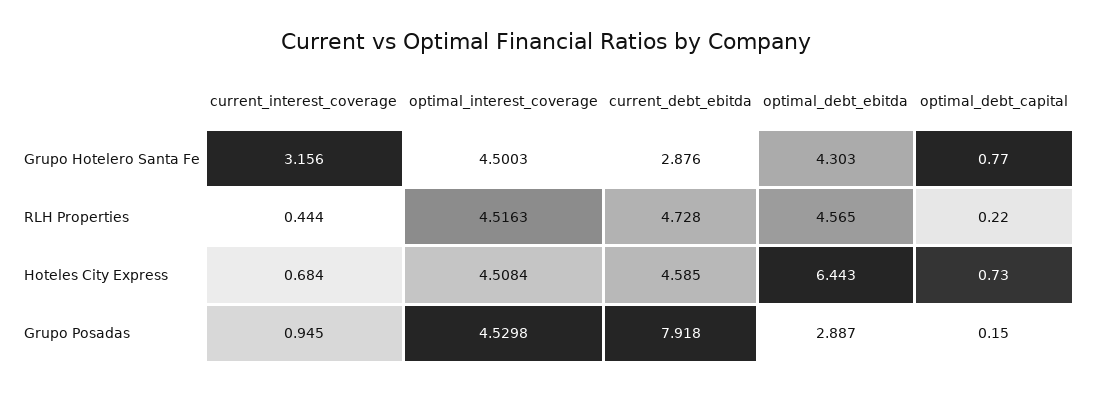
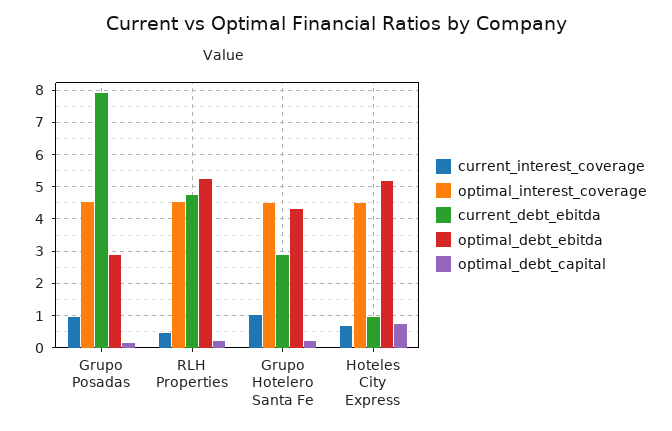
current_interest_coverage, Grupo Hotelero Santa Fe: 3.156 -> 1
optimal_debt_capital, Grupo Hotelero Santa Fe: 0.77 -> 0.2
optimal_debt_ebitda, RLH Properties: 4.565 -> 5.2
current_debt_ebitda, Hoteles City Express: 4.585 -> 1
optimal_debt_ebitda, Hoteles City Express: 6.443 -> 5.2

